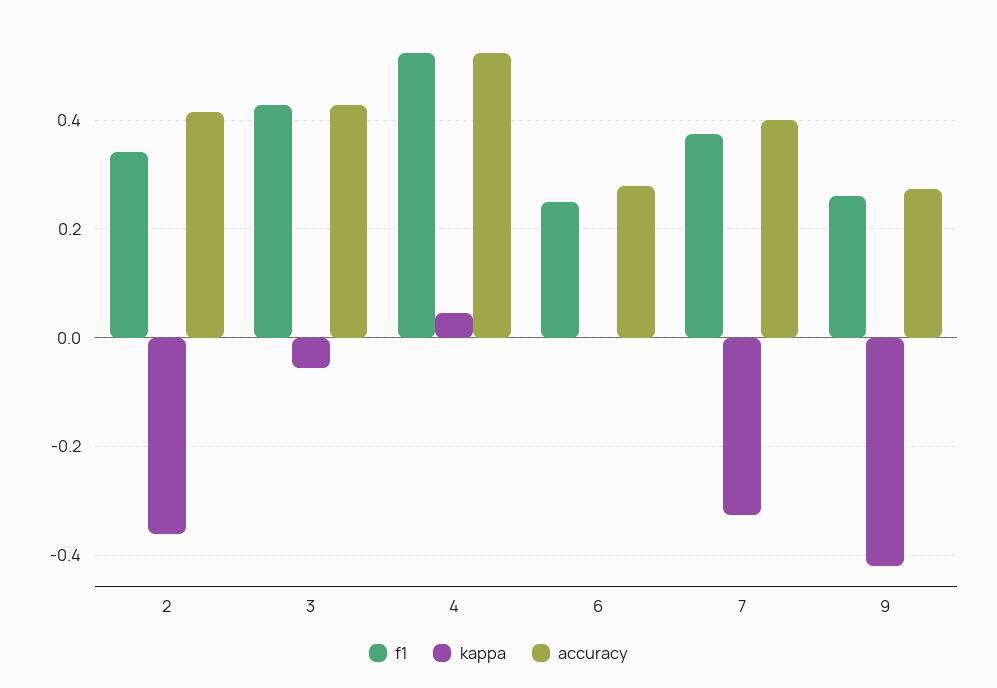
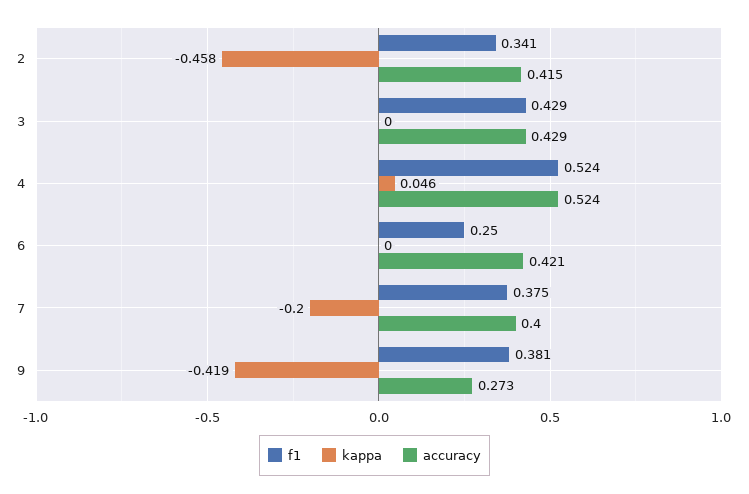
kappa, 2: -0.36 -> -0.458
kappa, 3: -0.06 -> 0
accuracy, 6: 0.28 -> 0.421
kappa, 7: -0.32 -> -0.2
f1, 9: 0.26 -> 0.381

